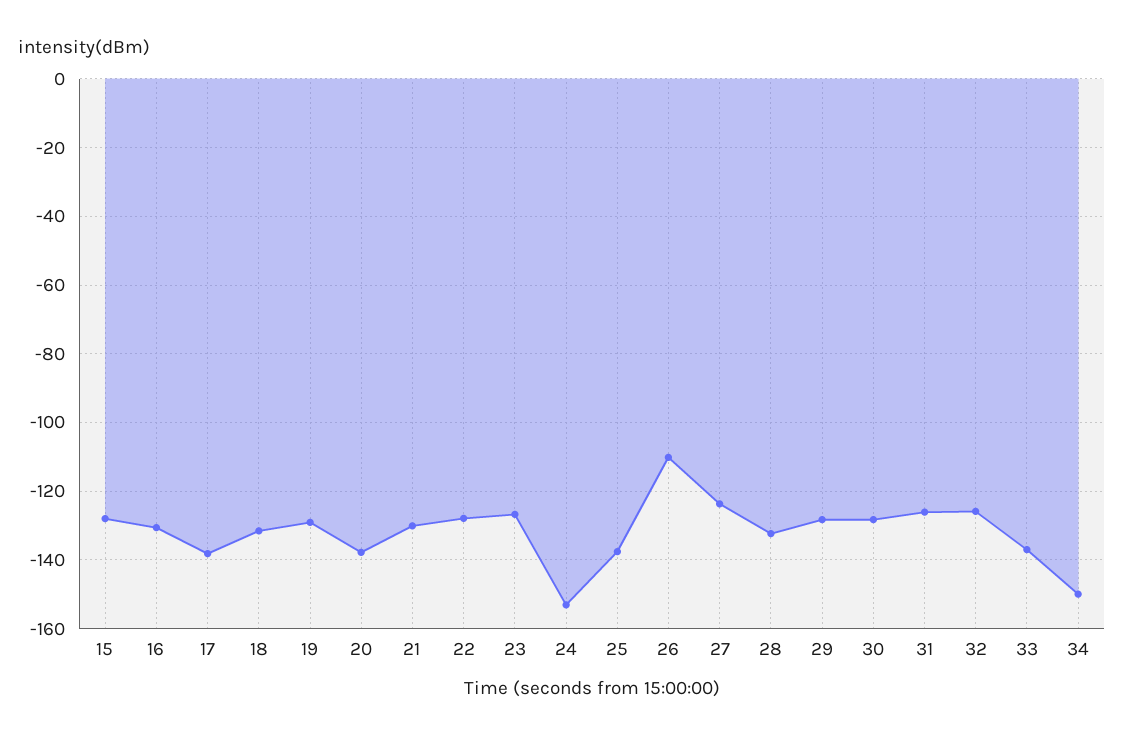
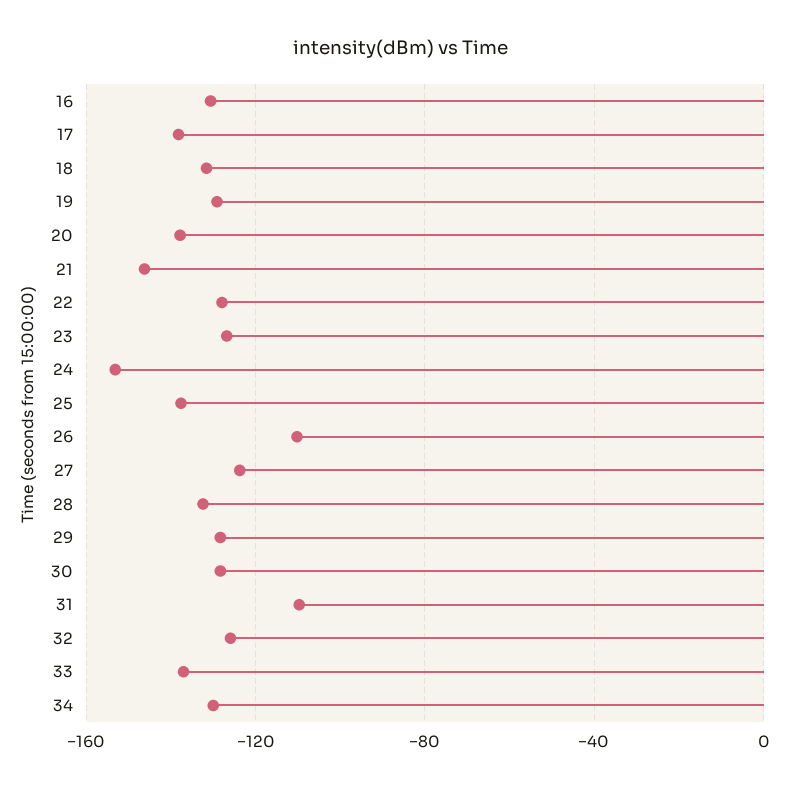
15: -128 -> none
21: -130 -> -145
31: -126 -> -110
34: -150 -> -130

